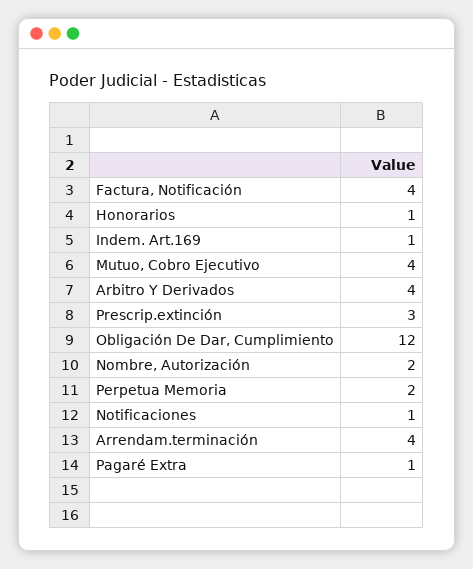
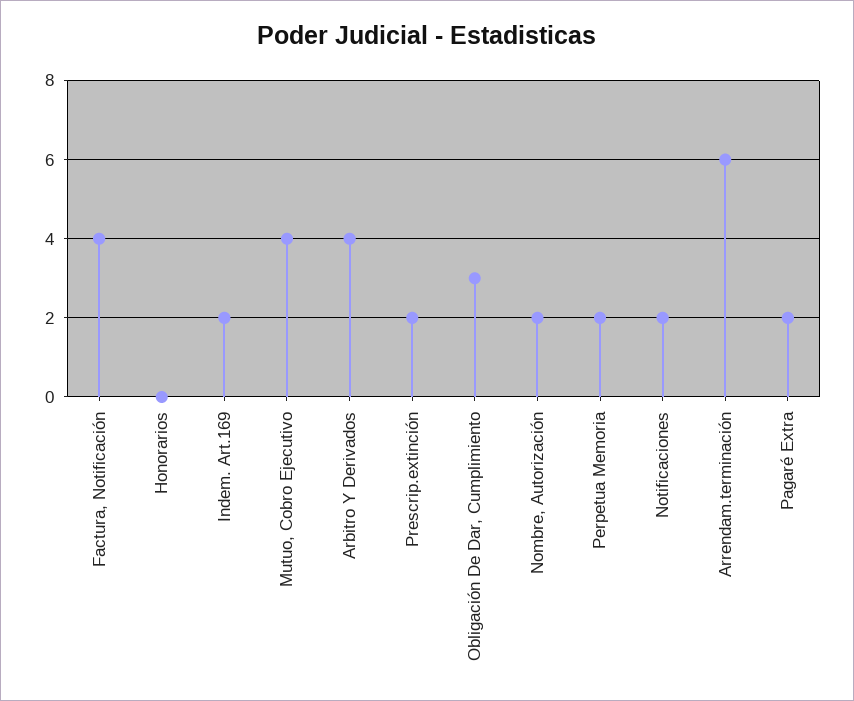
Honorarios: 1 -> 0
Indem. Art.169: 1 -> 2
Prescrip.extinción: 3 -> 2
Obligación De Dar, Cumplimiento: 12 -> 3
Notificaciones: 1 -> 2
Arrendam.terminación: 4 -> 6
Pagaré Extra: 1 -> 2

